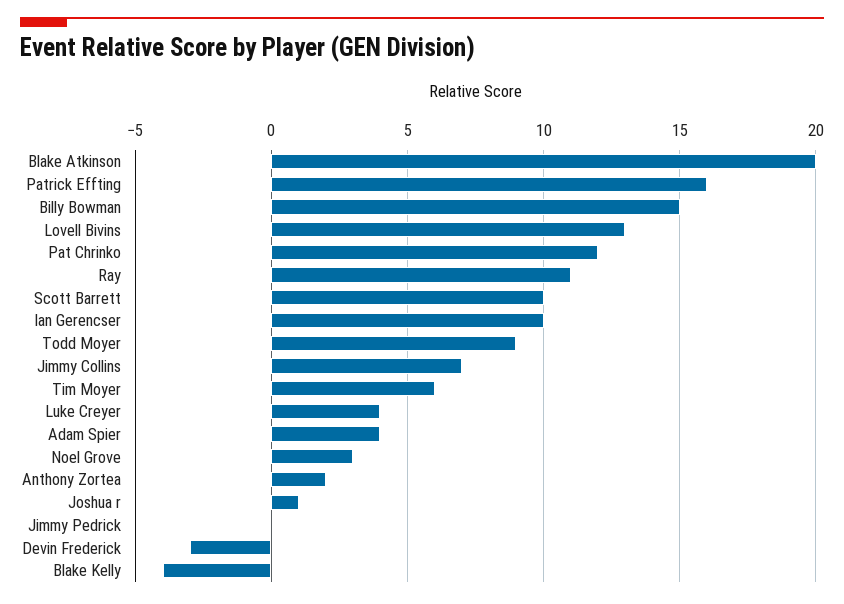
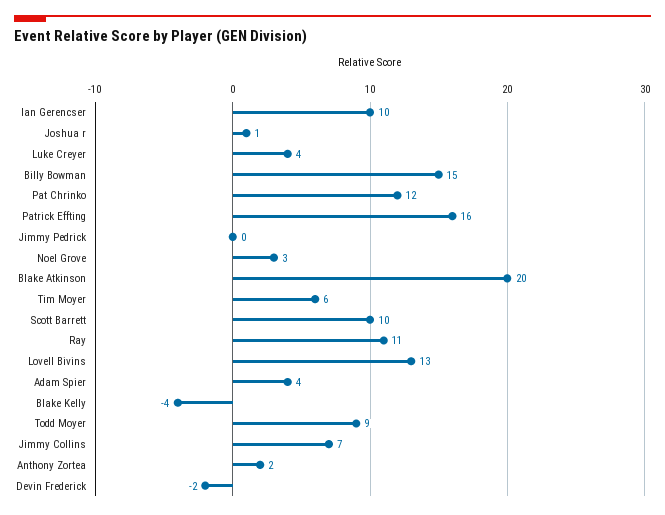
Devin Frederick: -3 -> -2

